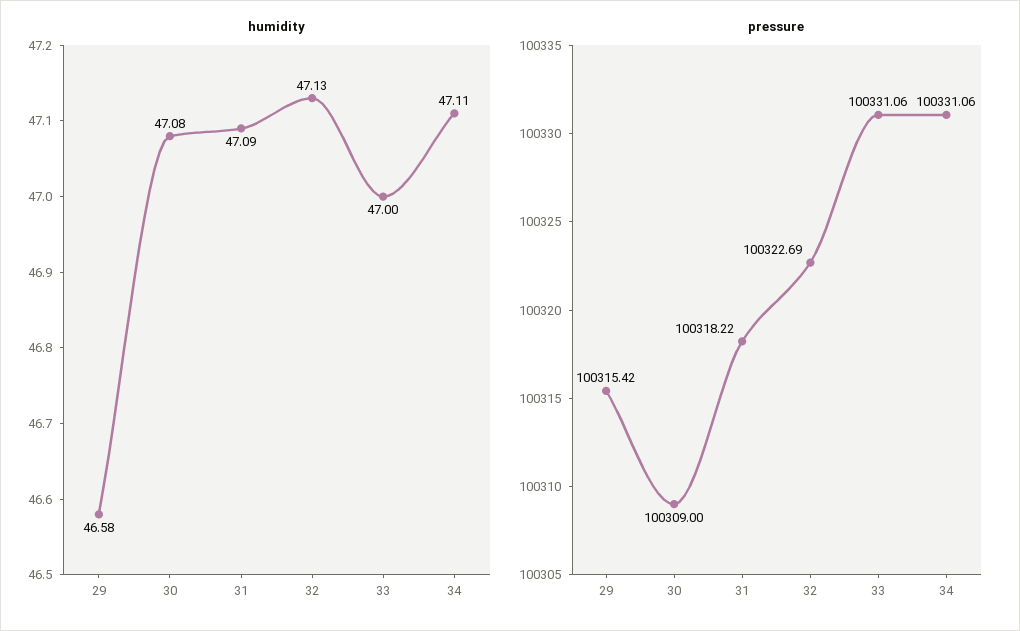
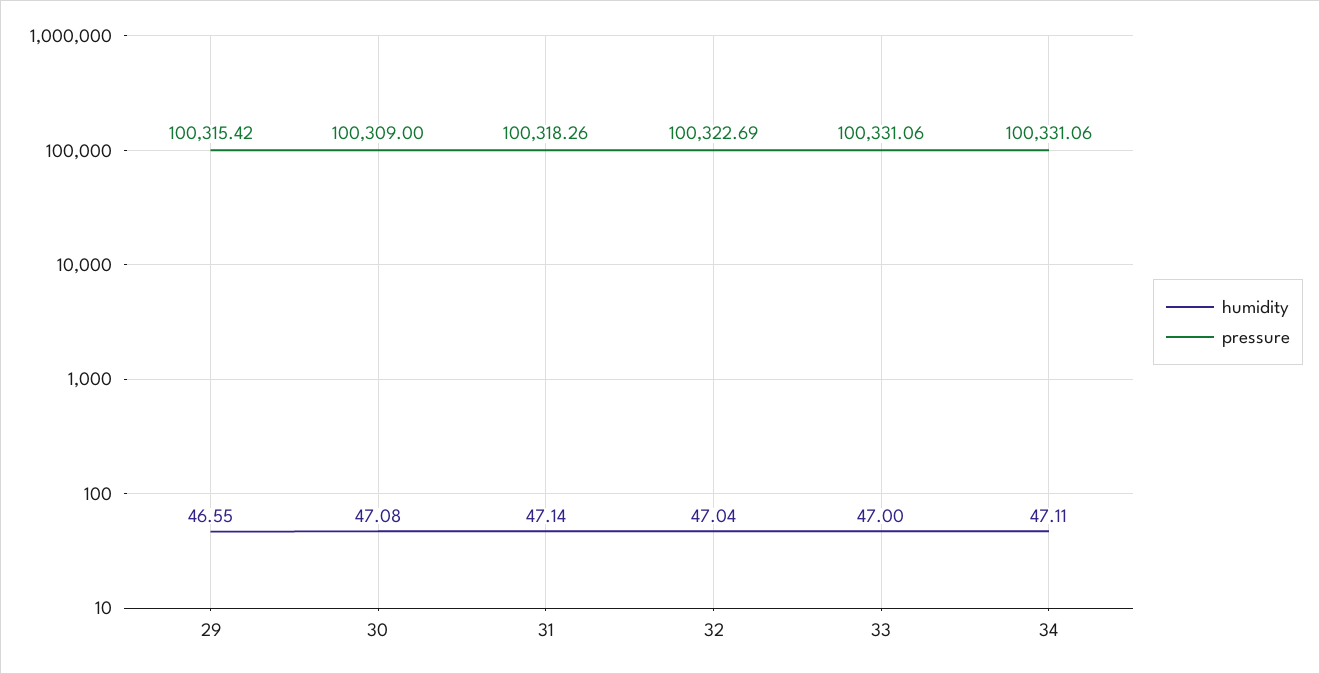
humidity, 29: 46.58 -> 46.55
humidity, 31: 47.09 -> 47.14
humidity, 32: 47.13 -> 47.04
pressure, 31: 100318.22 -> 100318.26

